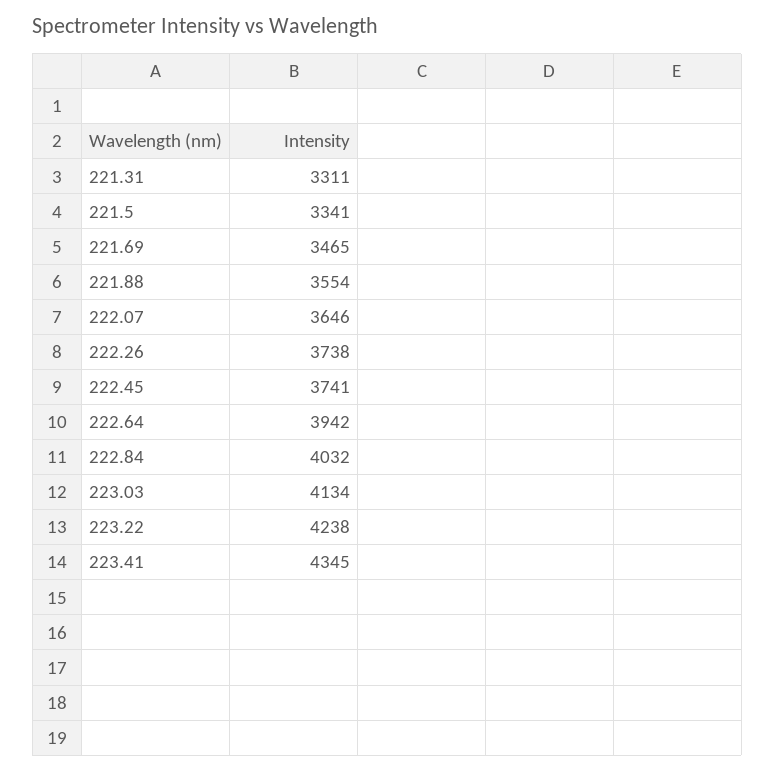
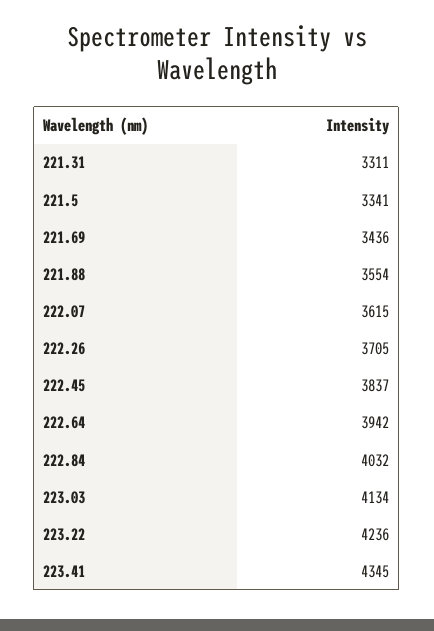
221.69: 3465 -> 3436
222.07: 3646 -> 3615
222.26: 3738 -> 3705
222.45: 3741 -> 3837
223.22: 4238 -> 4236

